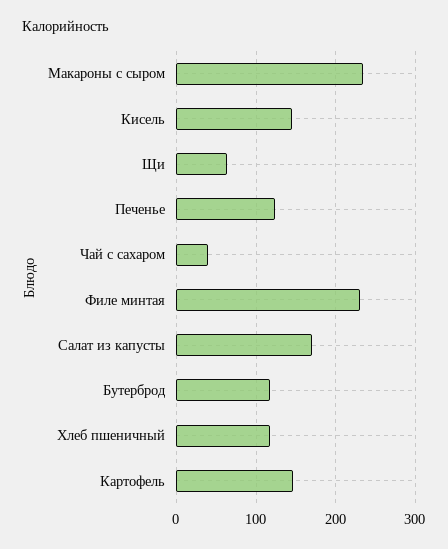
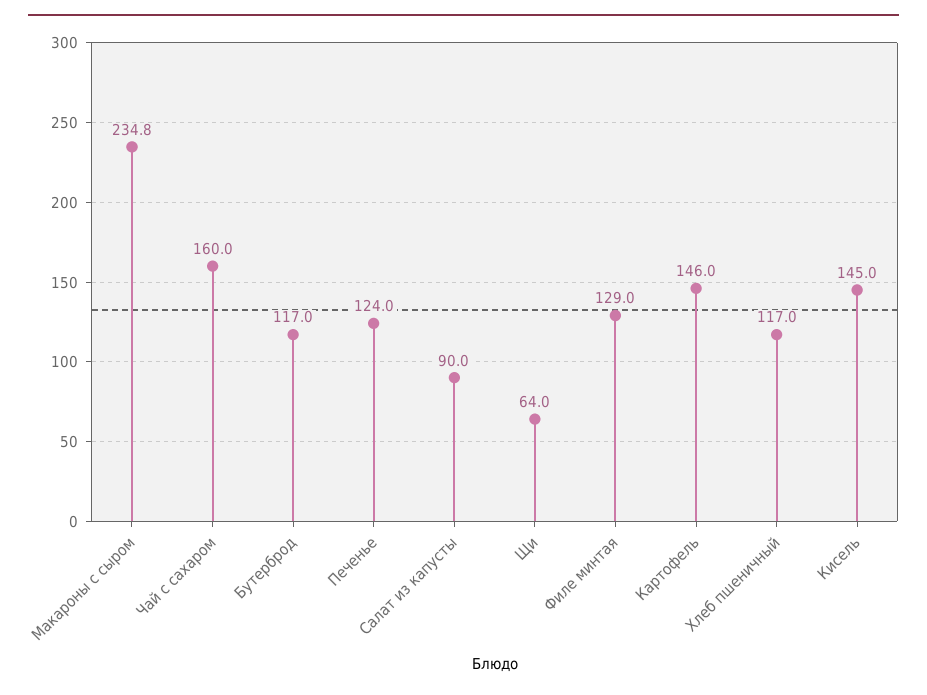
Чай с сахаром: 40 -> 160
Филе минтая: 230 -> 129
Салат из капусты: 170 -> 90

